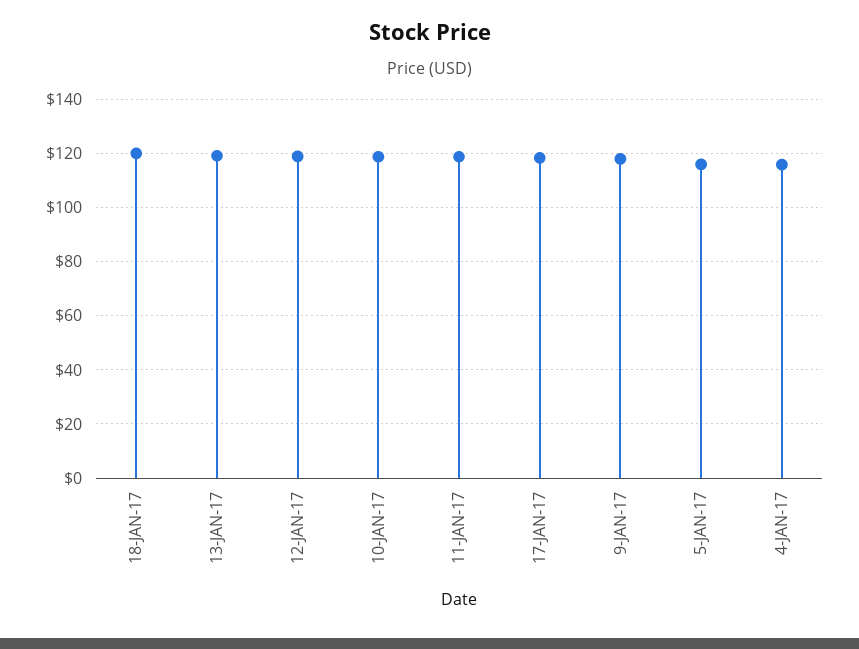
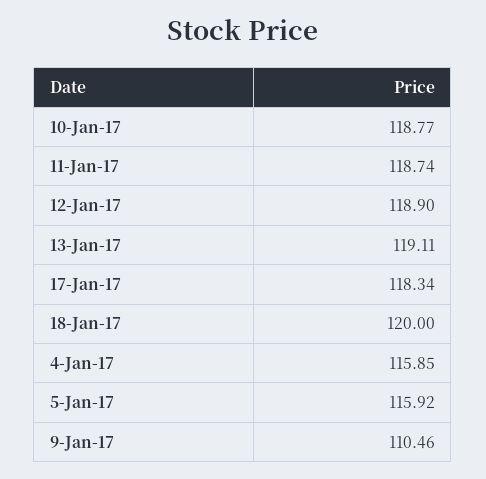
9-JAN-17: 117.5 -> 110.46

